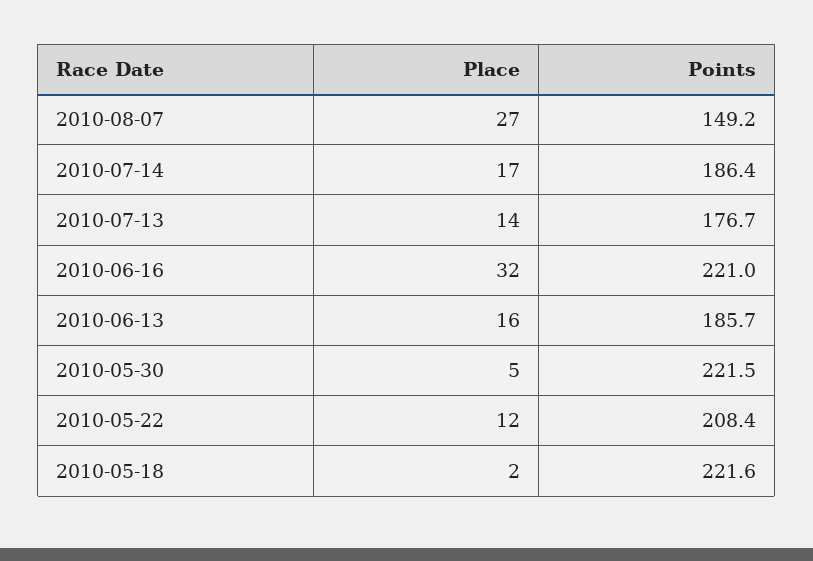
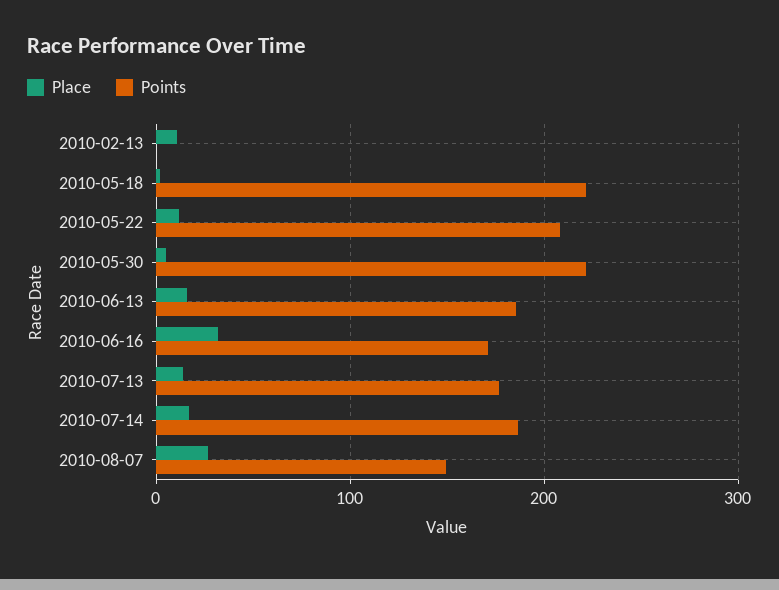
Points, 2010-06-16: 221 -> 170
Place, 2010-02-13: none -> 10
Points, 2010-02-13: none -> 0

